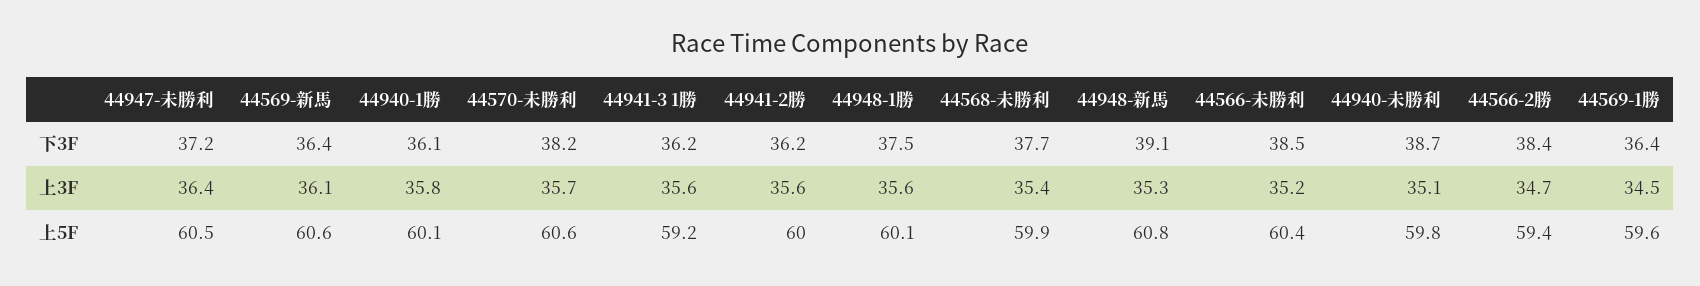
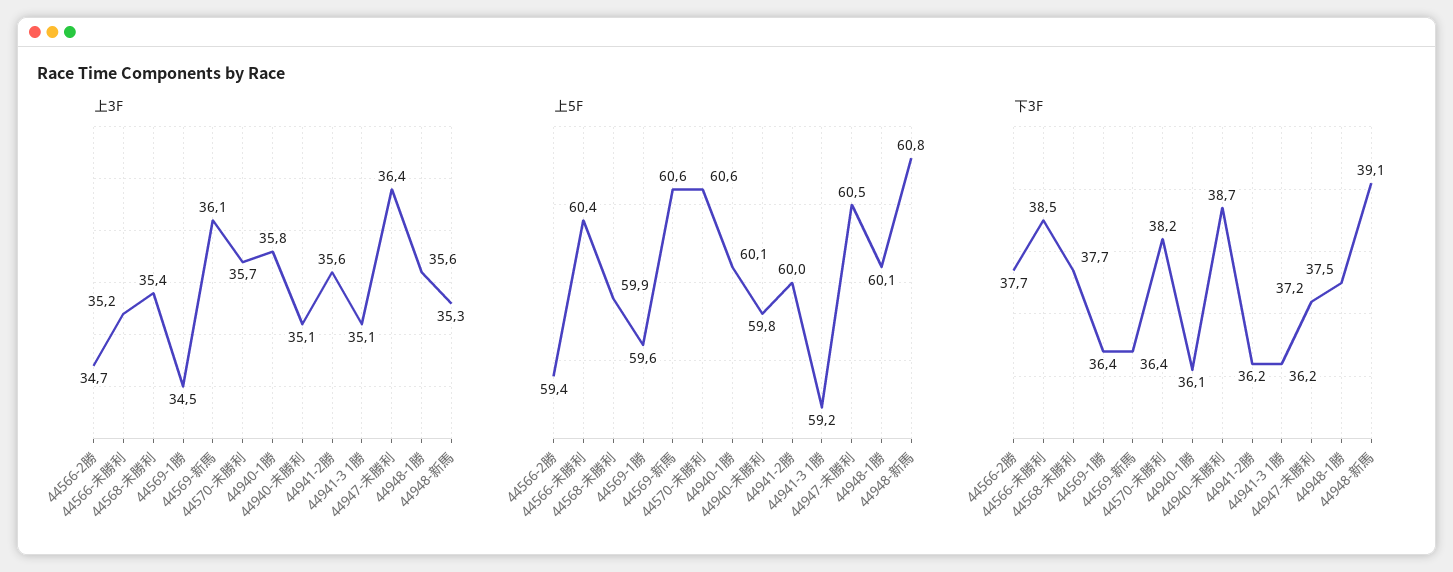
下3F, 44566-2勝: 38.4 -> 37.7
上3F, 44941-3 1勝: 35.6 -> 35.1

